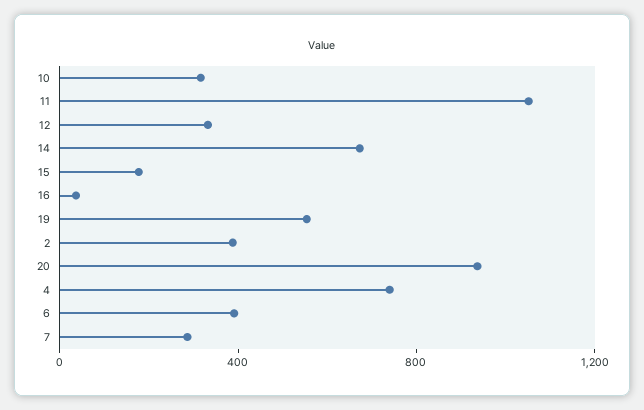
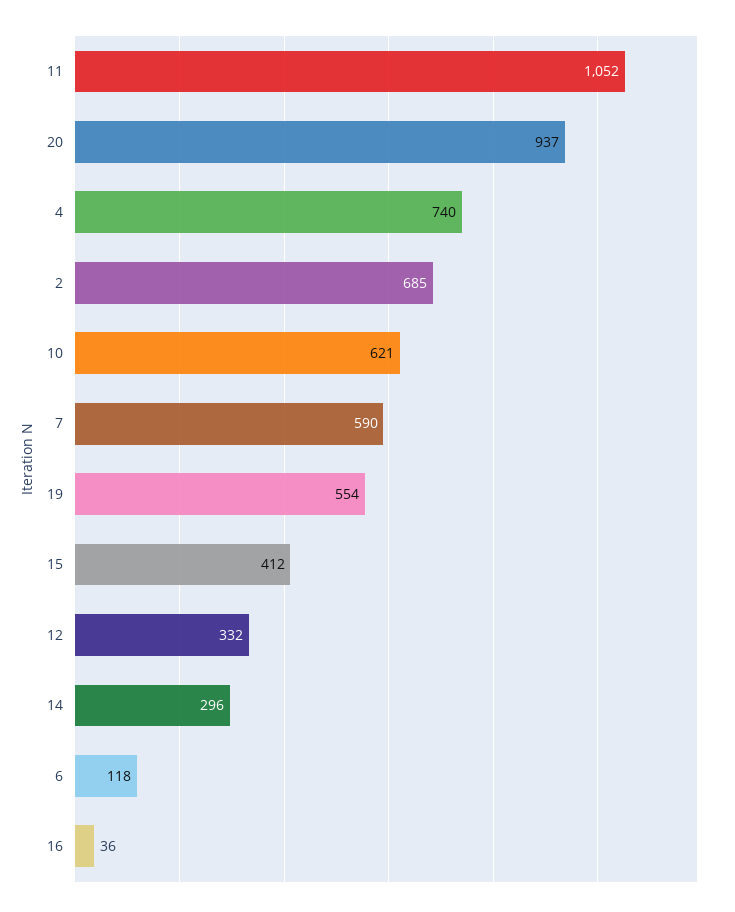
10: 300 -> 621
14: 700 -> 296
15: 200 -> 412
2: 400 -> 685
6: 400 -> 118
7: 300 -> 590

